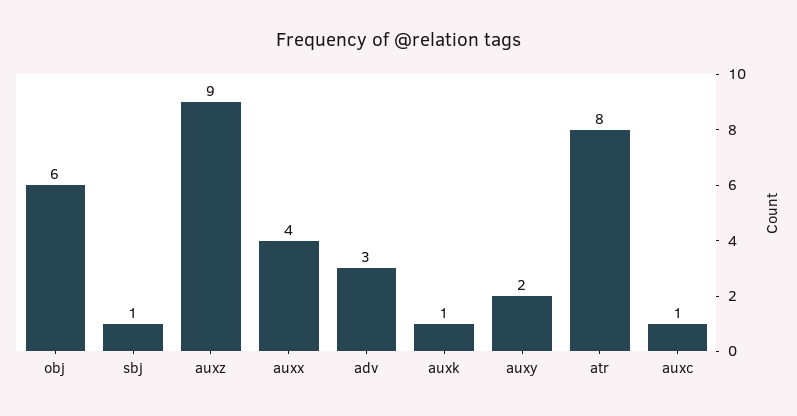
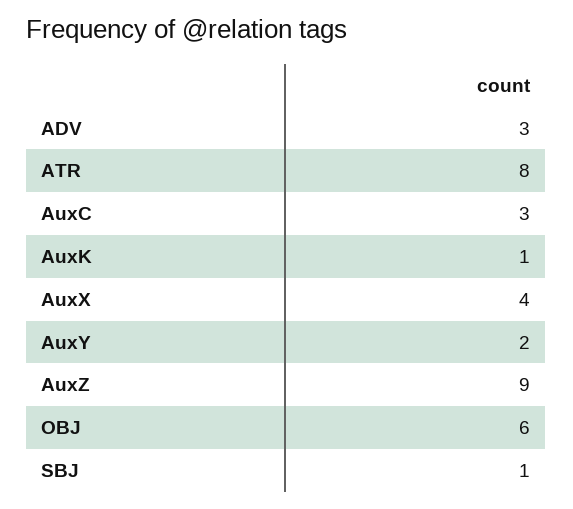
auxc: 1 -> 3

